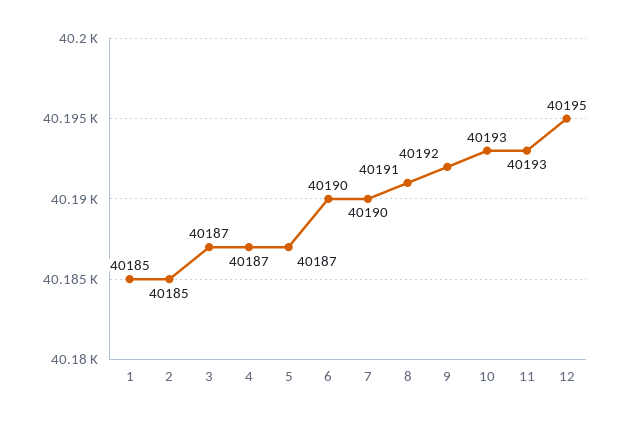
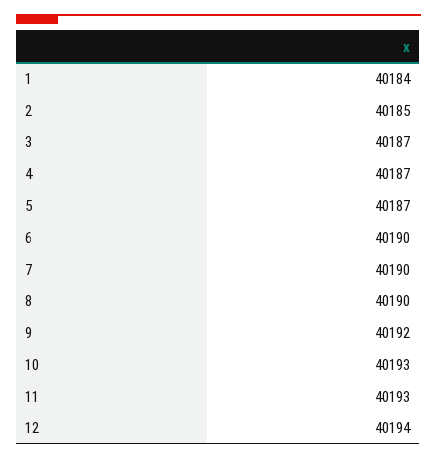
1: 40185 -> 40184
8: 40191 -> 40190
12: 40195 -> 40194

